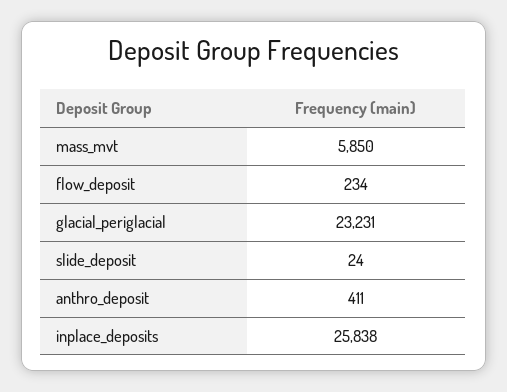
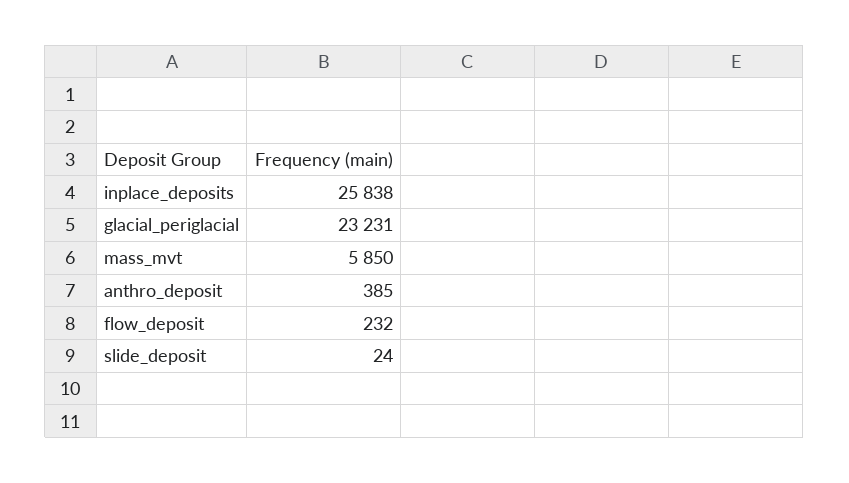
flow_deposit: 234 -> 232
anthro_deposit: 411 -> 385

